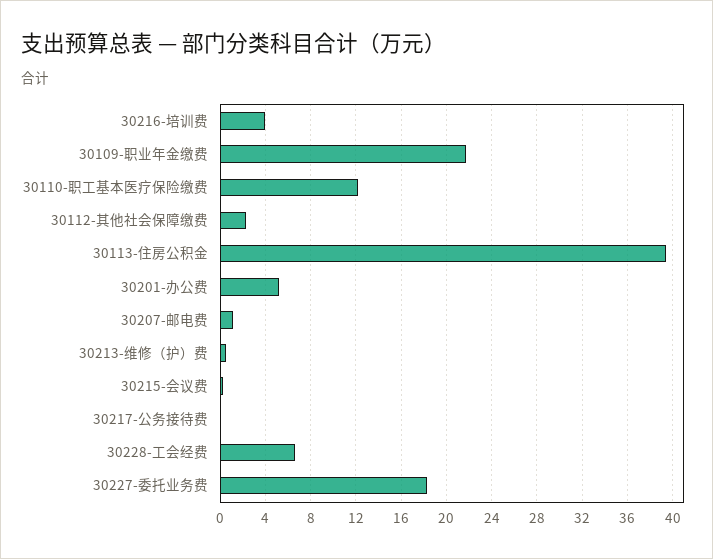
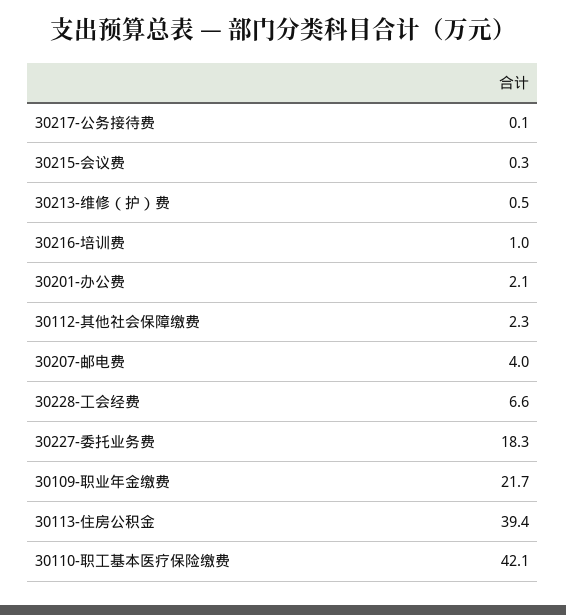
30216-培训费: 4 -> 1
30110-职工基本医疗保险缴费: 12 -> 42.1
30201-办公费: 5 -> 2.1
30207-邮电费: 1 -> 4

